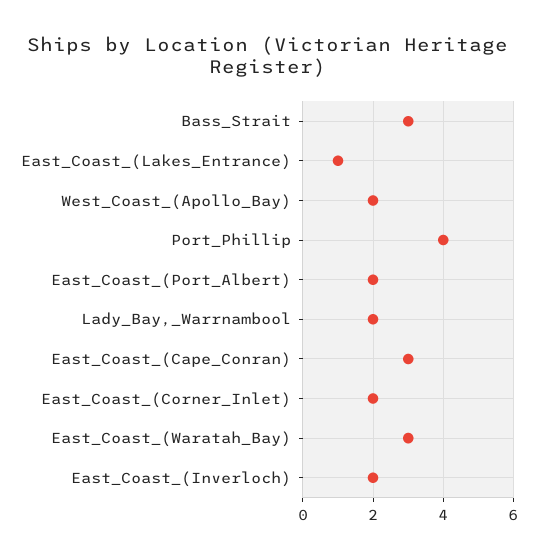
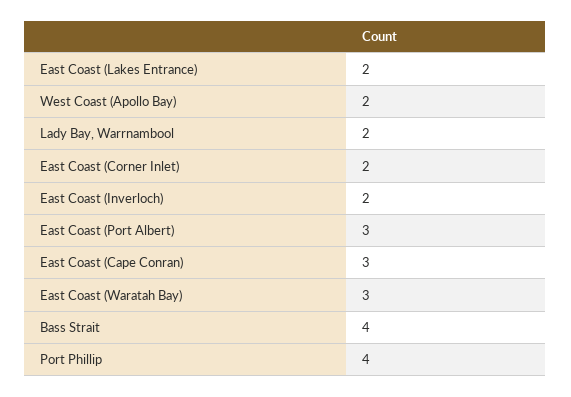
Bass_Strait: 3 -> 4
East_Coast_(Lakes_Entrance): 1 -> 2
East_Coast_(Port_Albert): 2 -> 3

